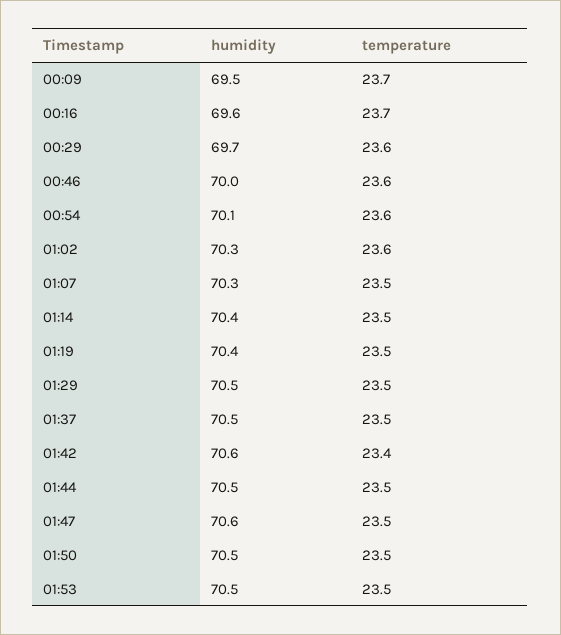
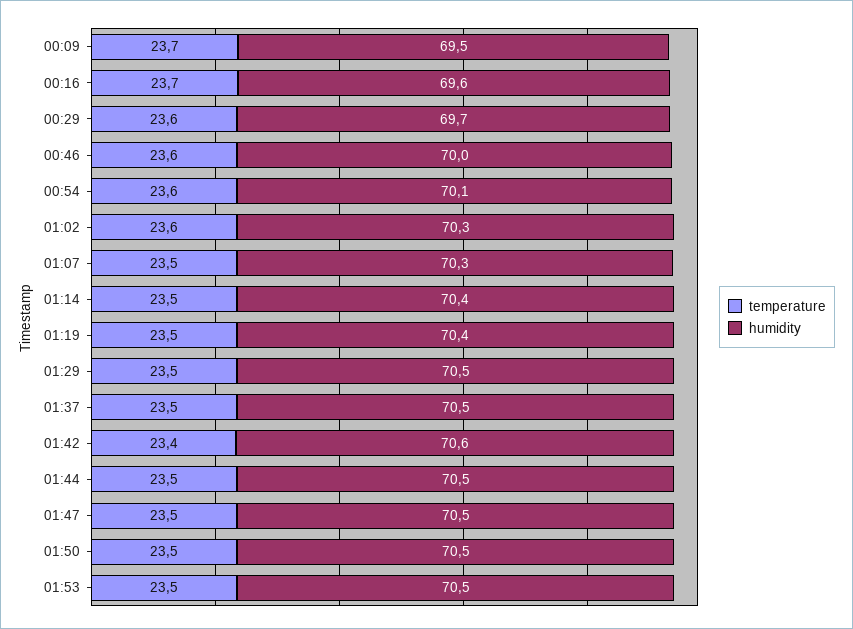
humidity, 01:47: 70.6 -> 70.5

